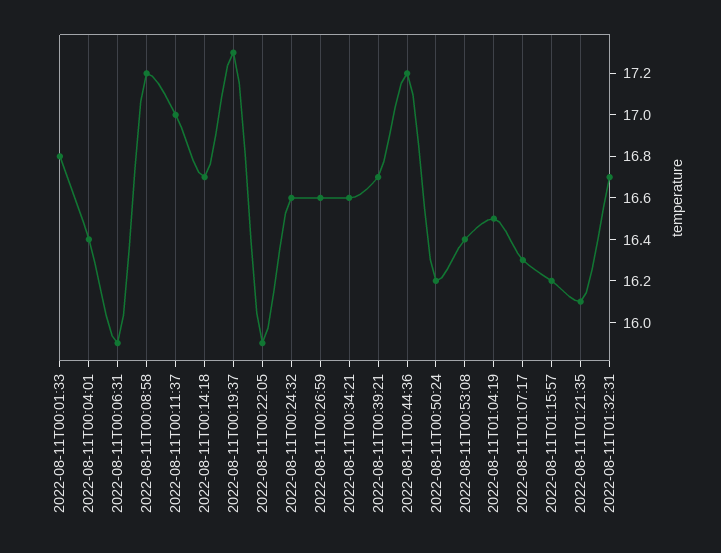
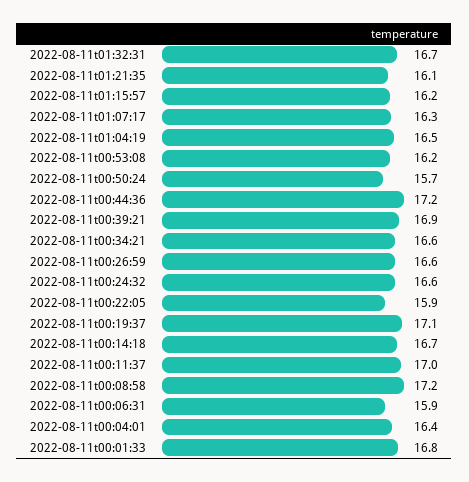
2022-08-11T00:19:37: 17.3 -> 17.1
2022-08-11T00:39:21: 16.7 -> 16.9
2022-08-11T00:50:24: 16.2 -> 15.7
2022-08-11T00:53:08: 16.4 -> 16.2

